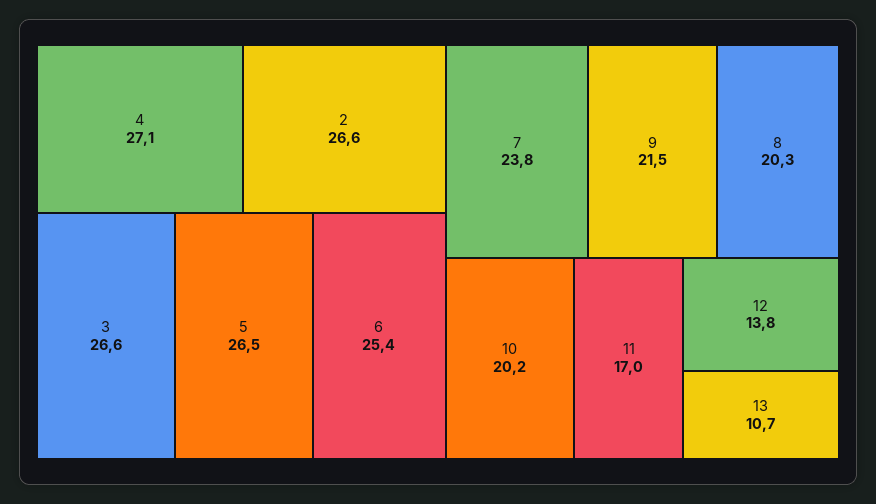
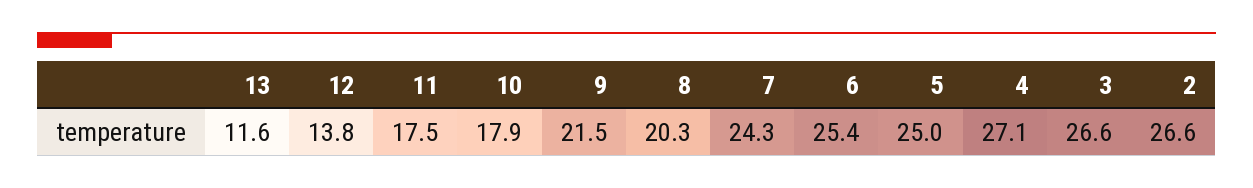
5: 26.5 -> 25
7: 23.8 -> 24.3
10: 20.2 -> 17.9
11: 17 -> 17.5
13: 10.7 -> 11.6

